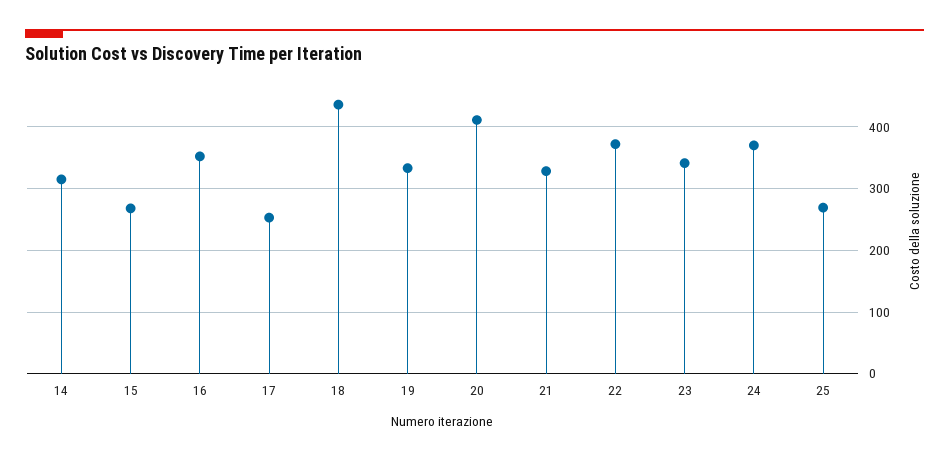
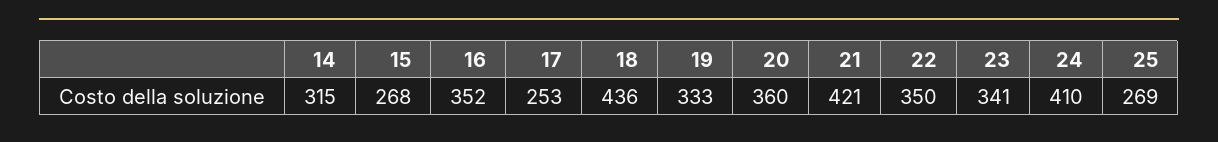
20: 410 -> 360
21: 330 -> 421
22: 370 -> 350
24: 370 -> 410

